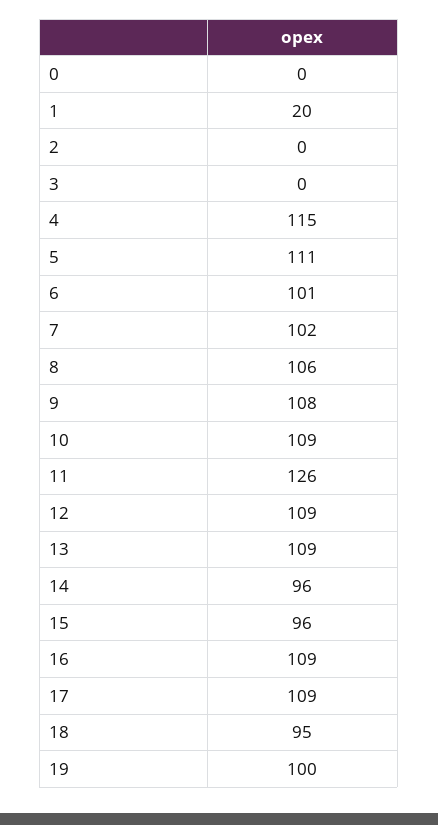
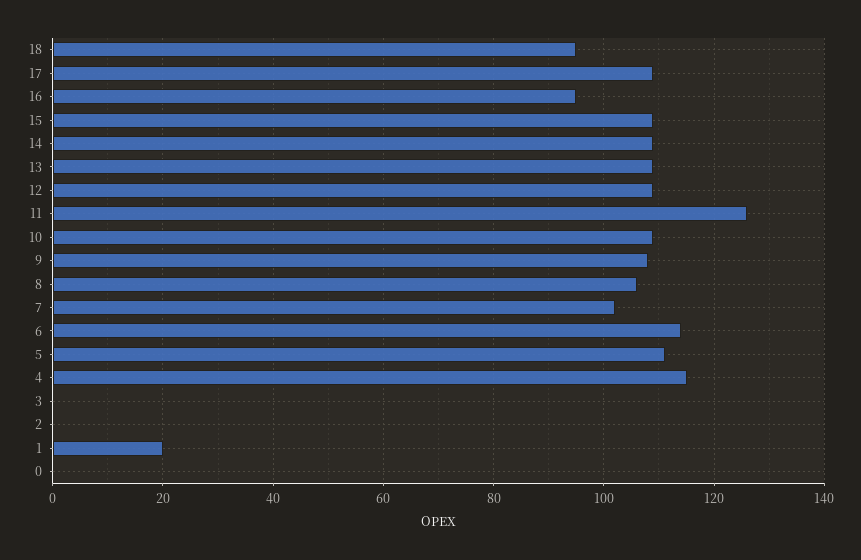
6: 101 -> 115
14: 96 -> 110
15: 96 -> 110
16: 109 -> 95
19: 100 -> none

